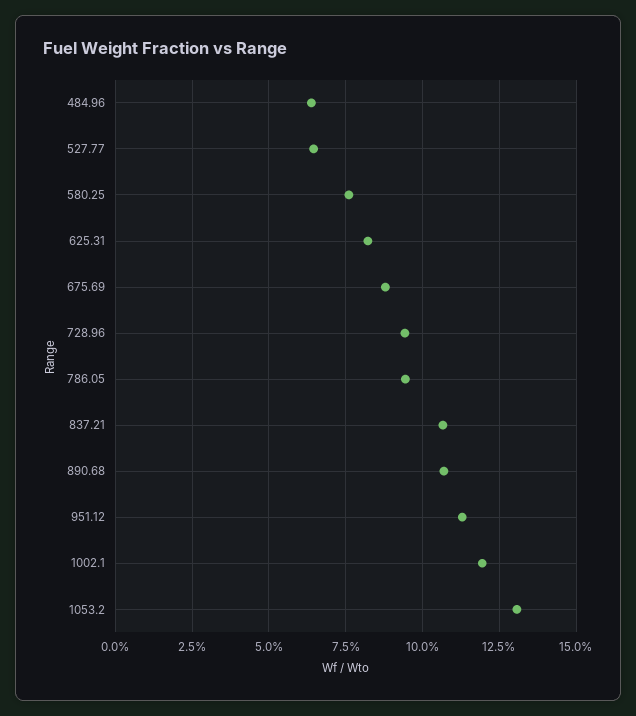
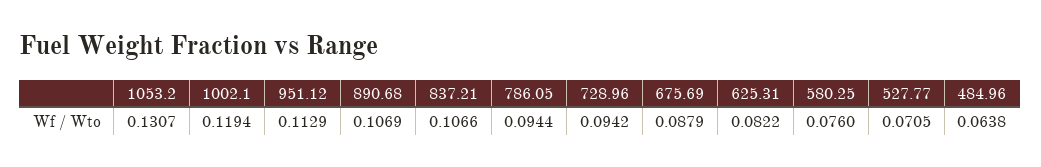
527.77: 0.065 -> 0.0705

